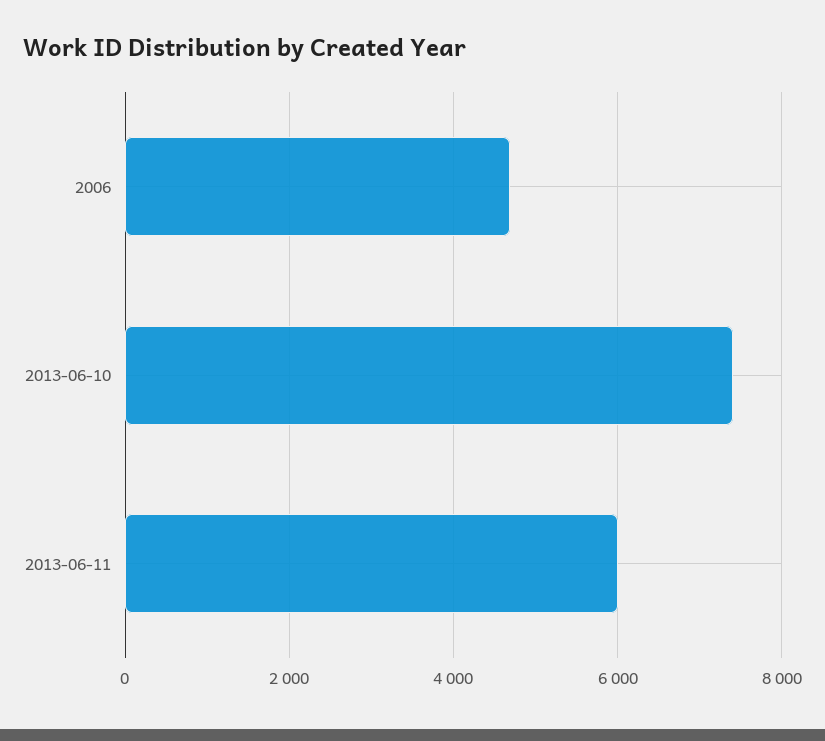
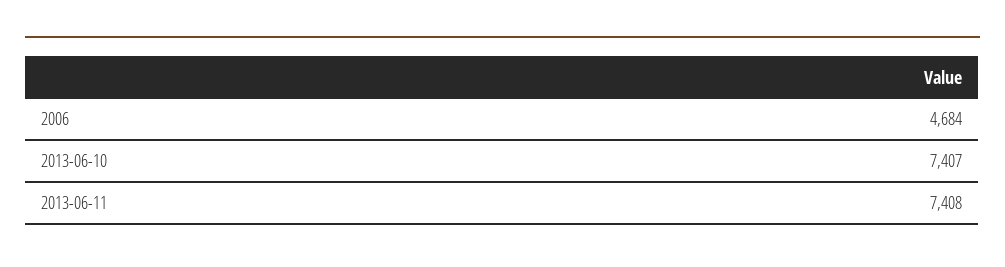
2013-06-11: 6000 -> 7408

